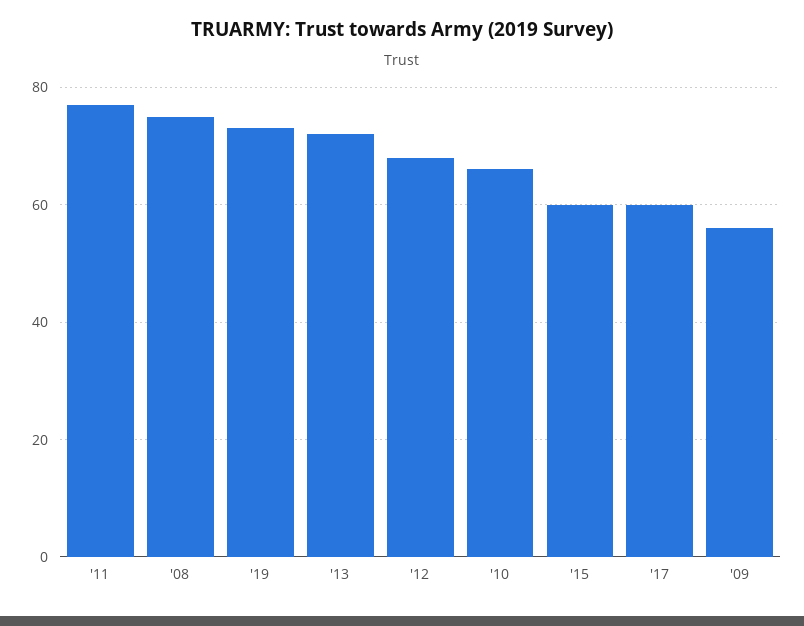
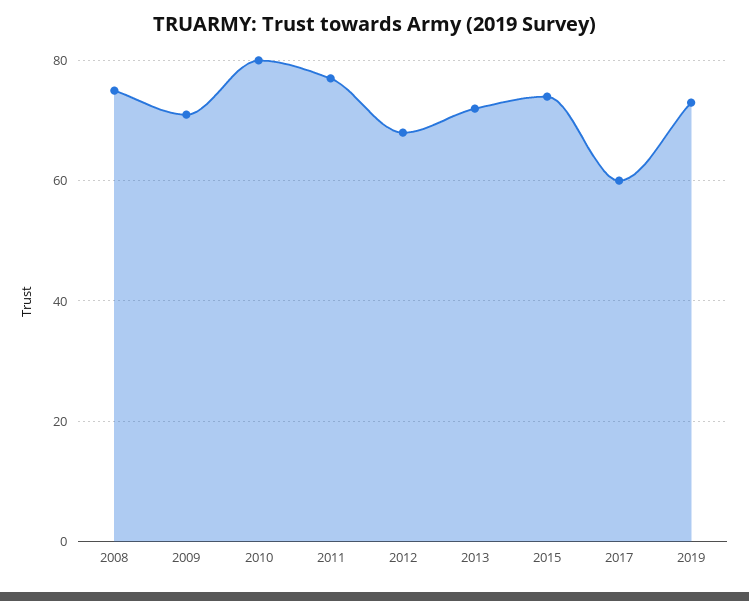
'10: 65 -> 80
'15: 60 -> 75
'09: 55 -> 70

